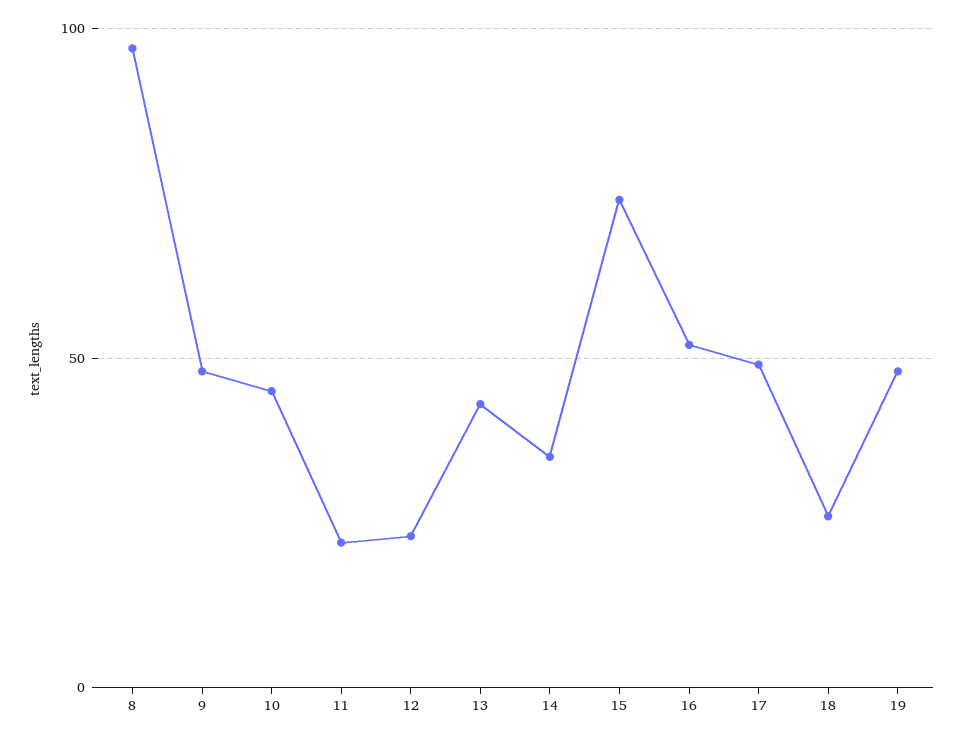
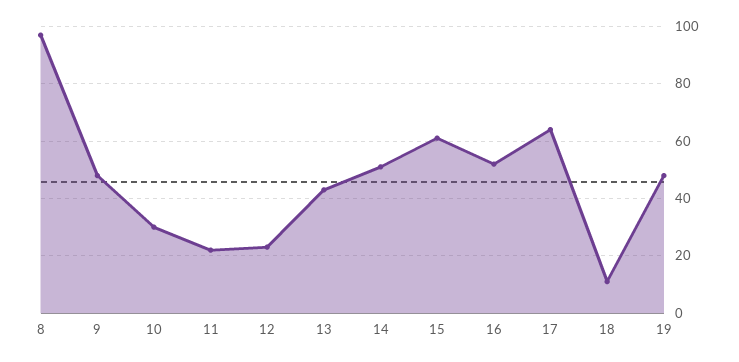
10: 45 -> 30
14: 35 -> 50
15: 75 -> 60
17: 50 -> 65
18: 25 -> 10

